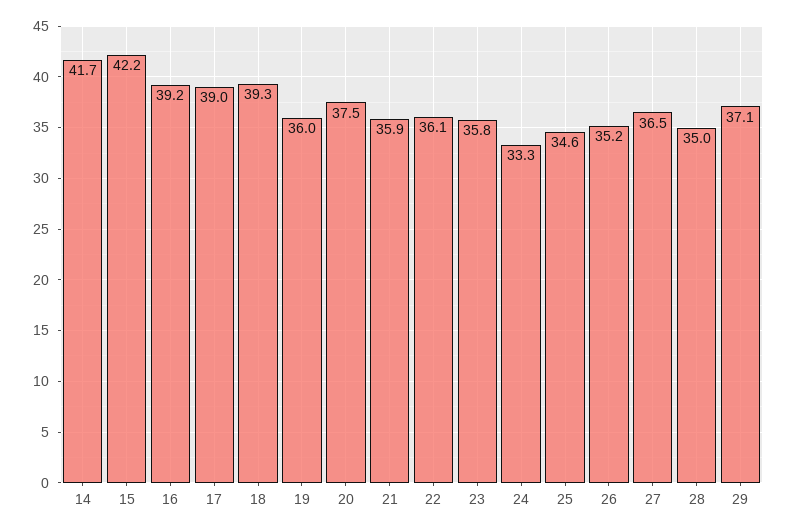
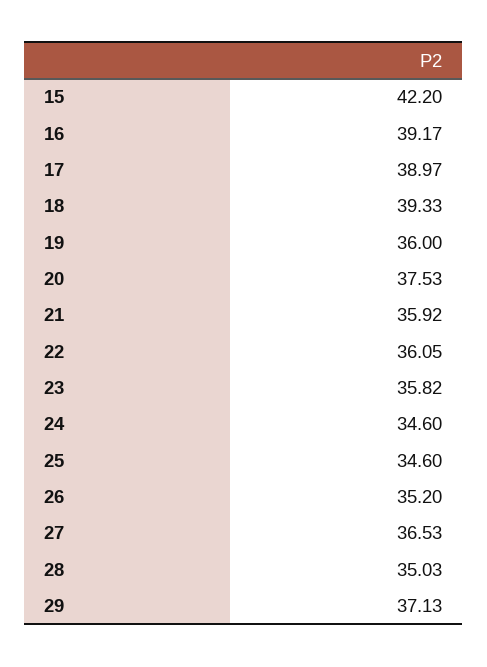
14: 41.7 -> none
24: 33.3 -> 34.6

